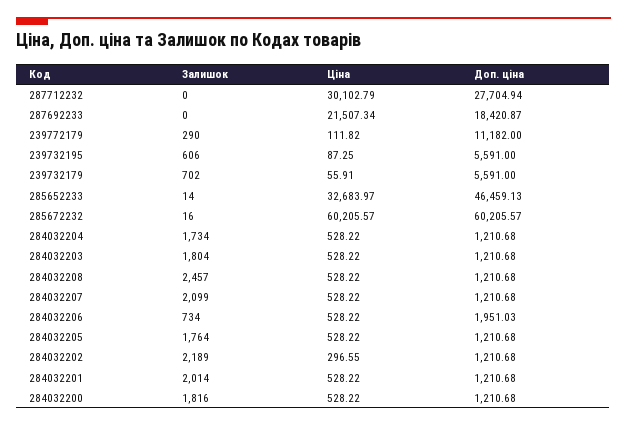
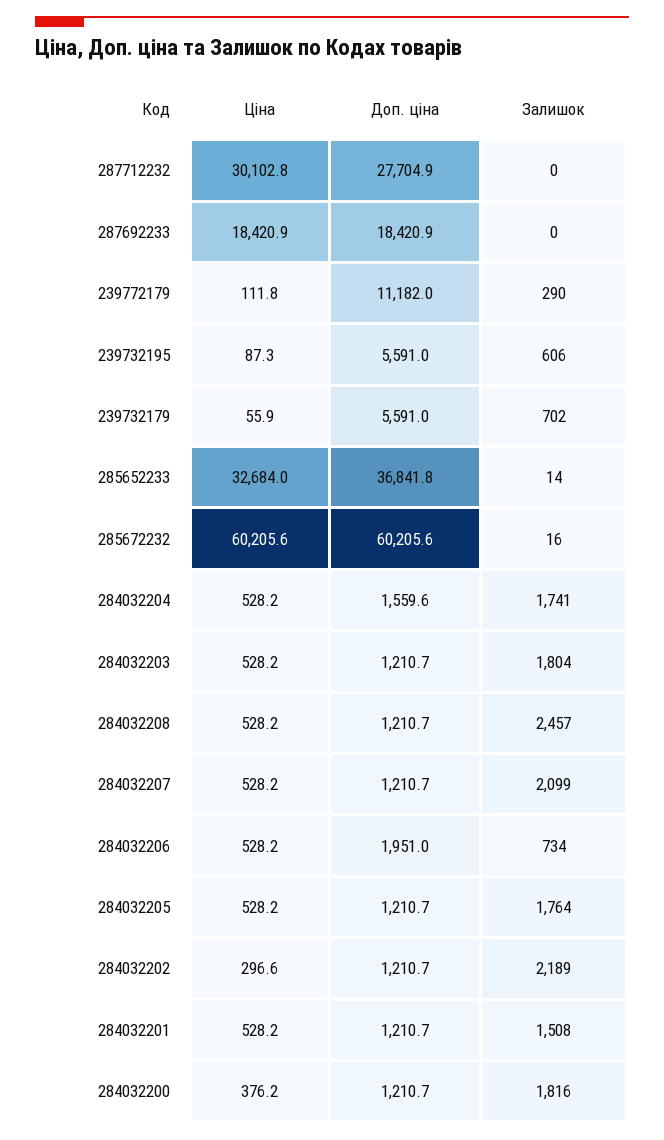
Ціна, 287692233: 21507.34 -> 18420.9
Доп. ціна, 285652233: 46459.13 -> 36841.8
Залишок, 284032204: 1734 -> 1741
Доп. ціна, 284032204: 1210.68 -> 1559.6
Залишок, 284032201: 2014 -> 1508
Ціна, 284032200: 528.22 -> 376.2

